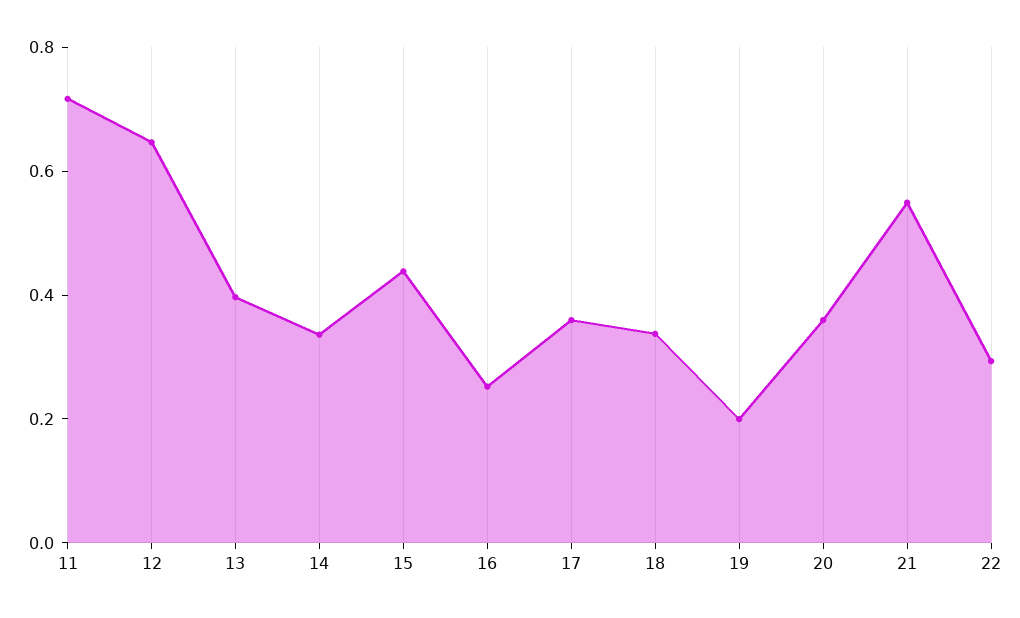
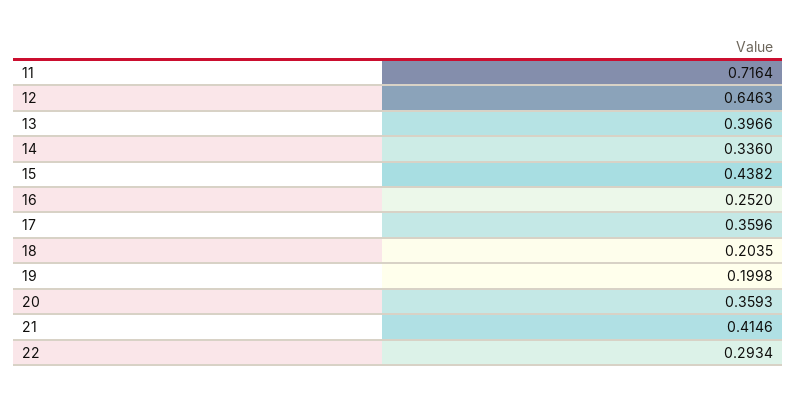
18: 0.35 -> 0.2035
21: 0.55 -> 0.4146

